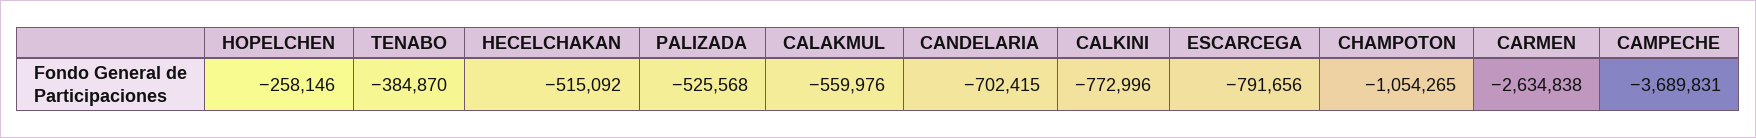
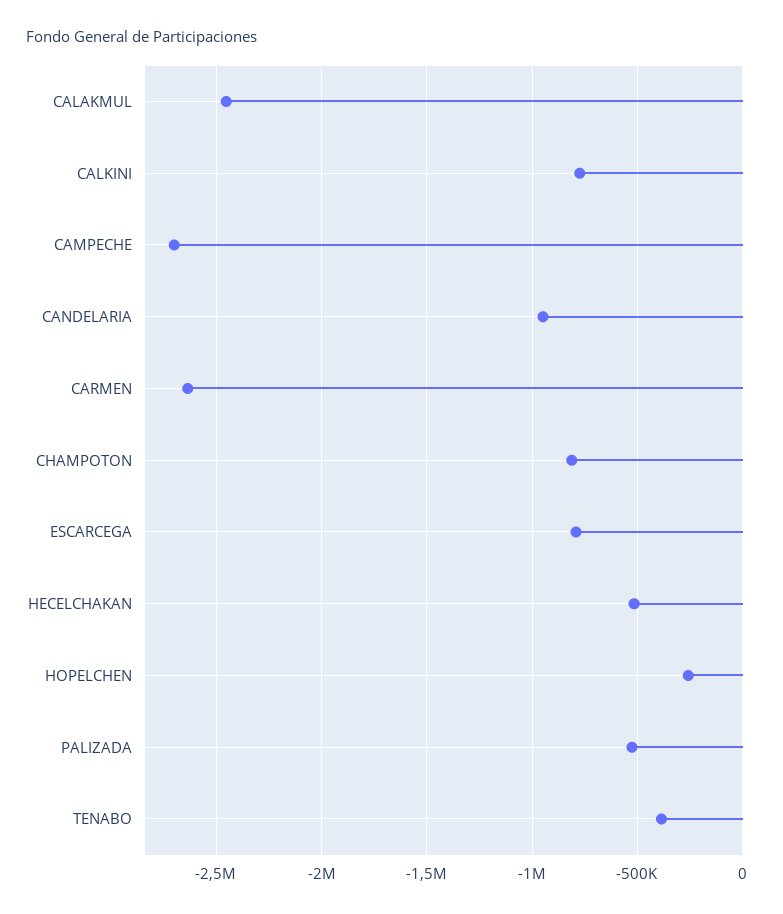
CALAKMUL: -559976 -> -2450000
CANDELARIA: -702415 -> -950000
CHAMPOTON: -1054265 -> -800000
CAMPECHE: -3689831 -> -2700000

